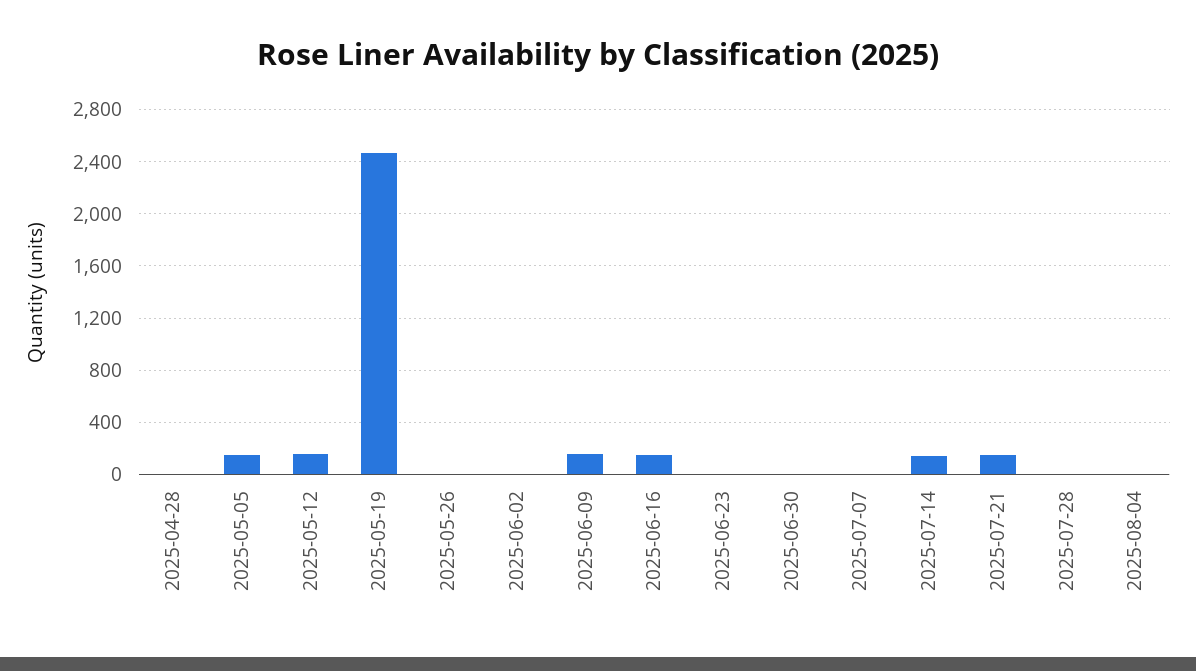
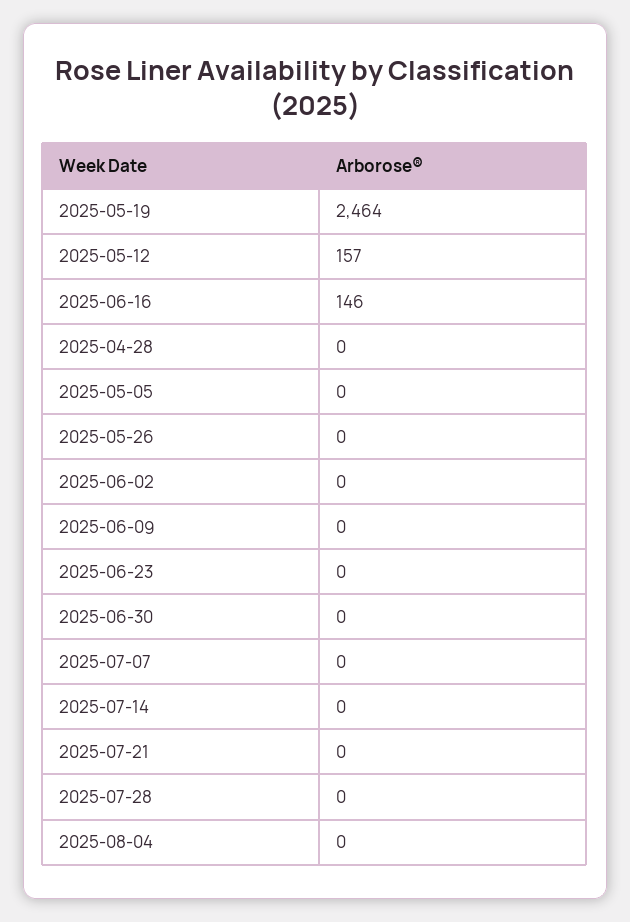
2025-05-05: 150 -> 0
2025-06-09: 150 -> 0
2025-07-14: 150 -> 0
2025-07-21: 150 -> 0

